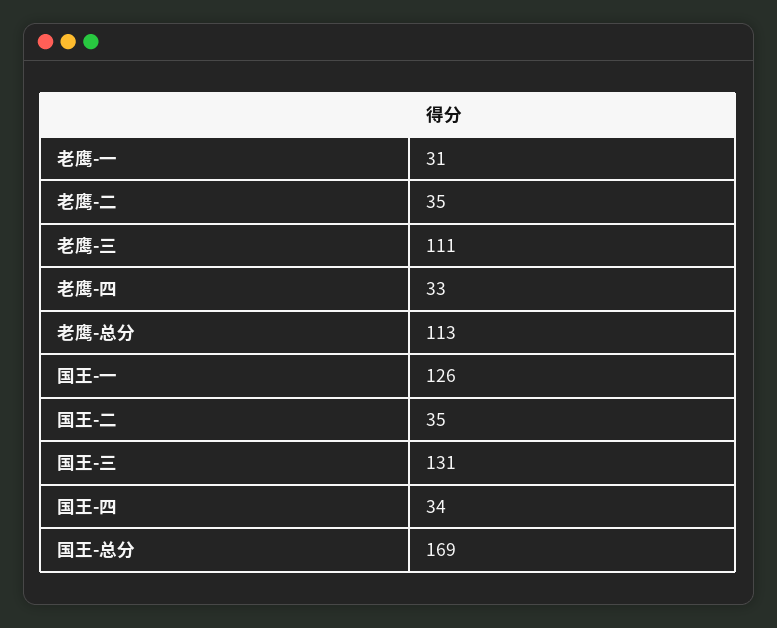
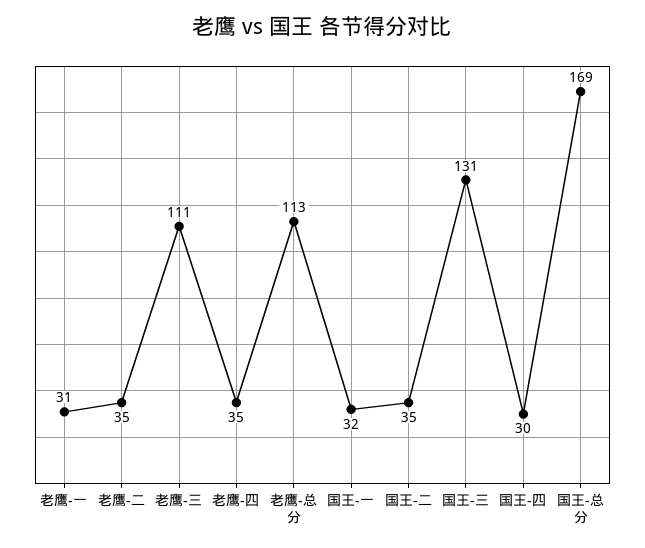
老鹰-四: 33 -> 35
国王-一: 126 -> 32
国王-四: 34 -> 30

